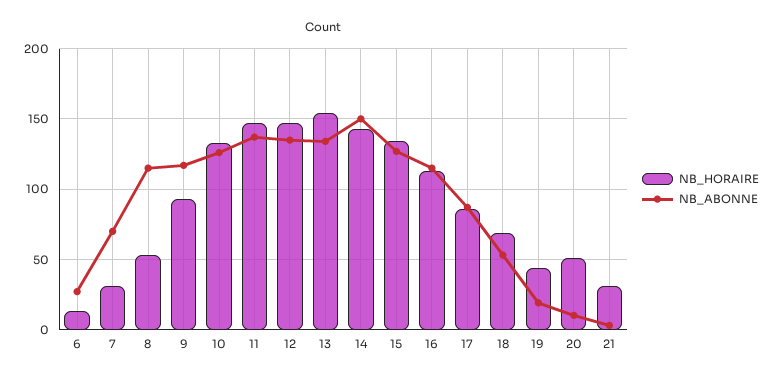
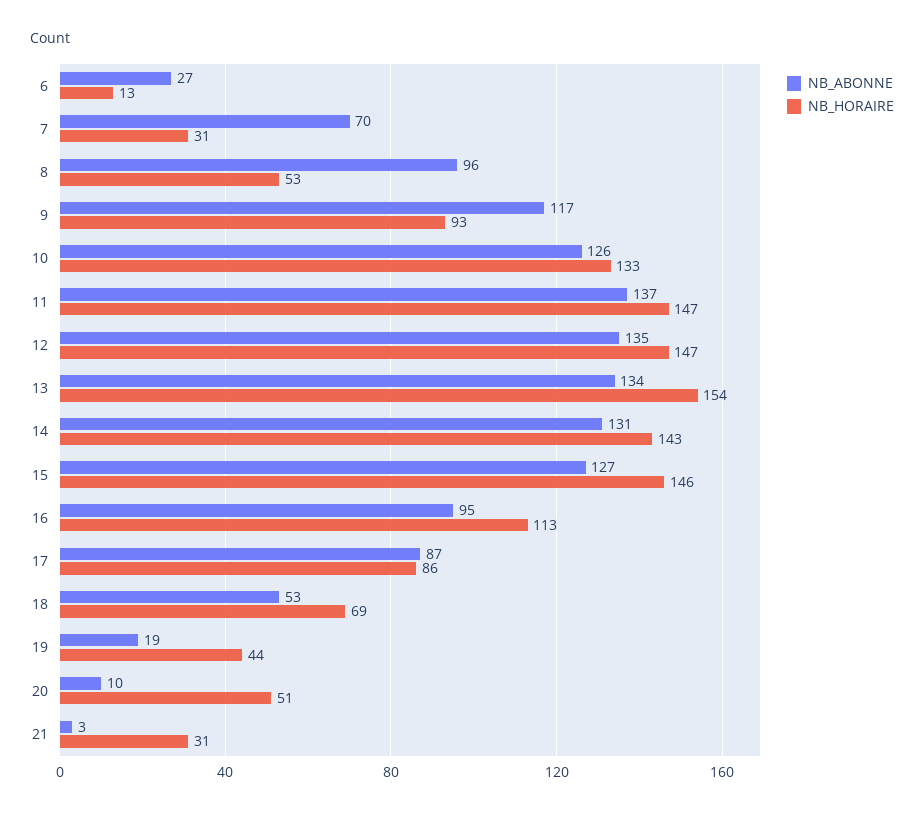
NB_ABONNE, 8: 115 -> 96
NB_ABONNE, 14: 150 -> 131
NB_HORAIRE, 15: 135 -> 146
NB_ABONNE, 16: 115 -> 95

